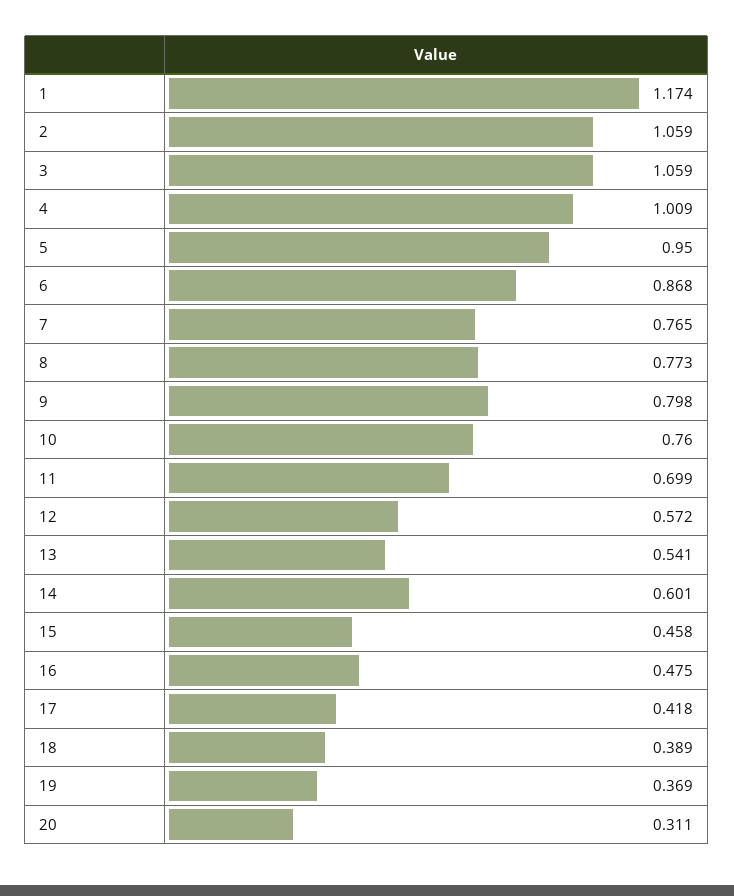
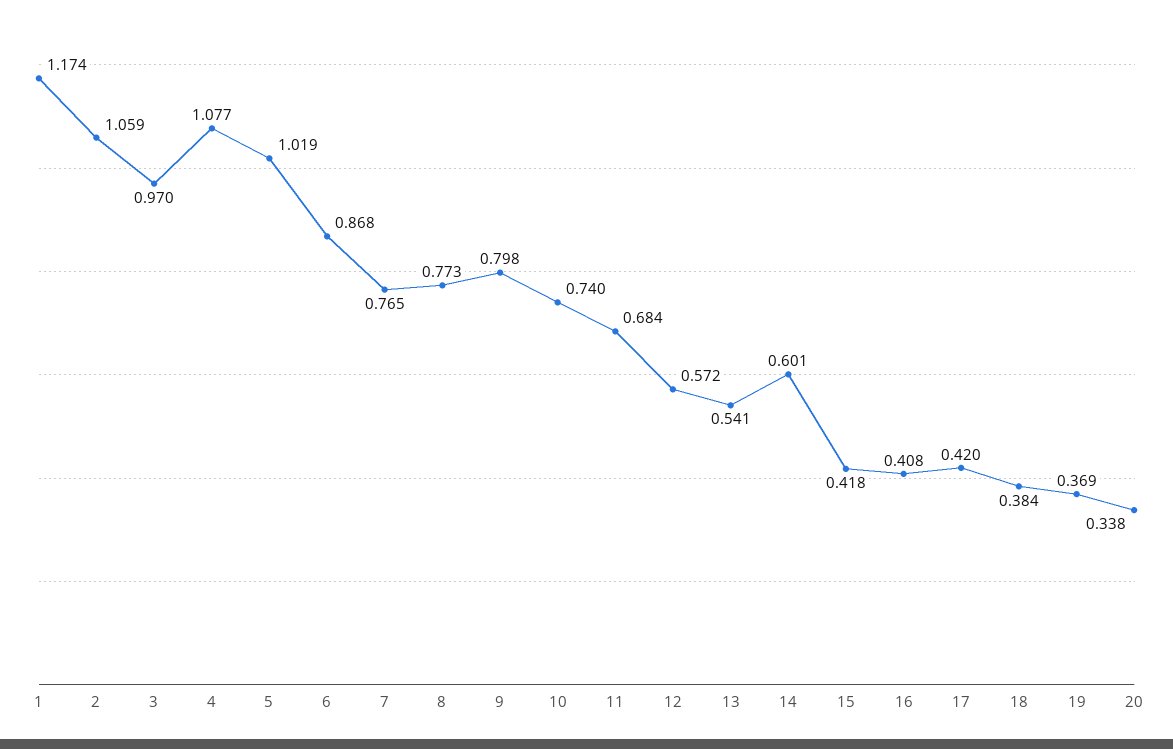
3: 1.059 -> 0.97
4: 1.009 -> 1.077
5: 0.95 -> 1.019
10: 0.76 -> 0.74
11: 0.699 -> 0.684
15: 0.458 -> 0.418
16: 0.475 -> 0.408
17: 0.418 -> 0.42
18: 0.389 -> 0.384
20: 0.311 -> 0.338

